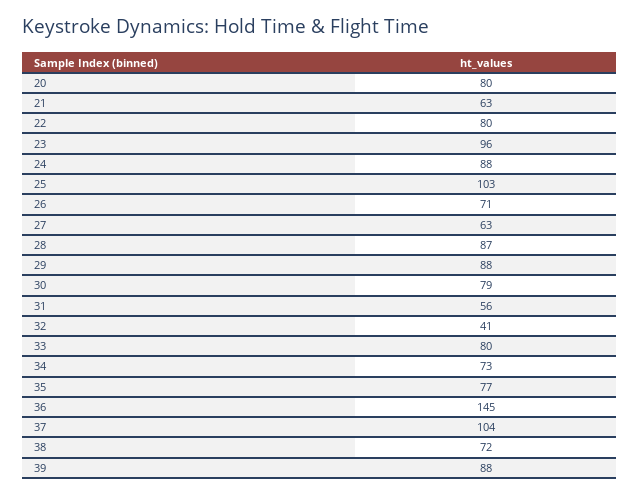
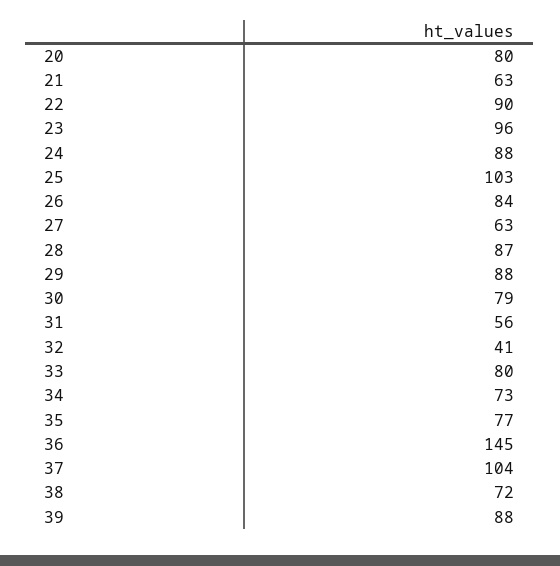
22: 80 -> 90
26: 71 -> 84

